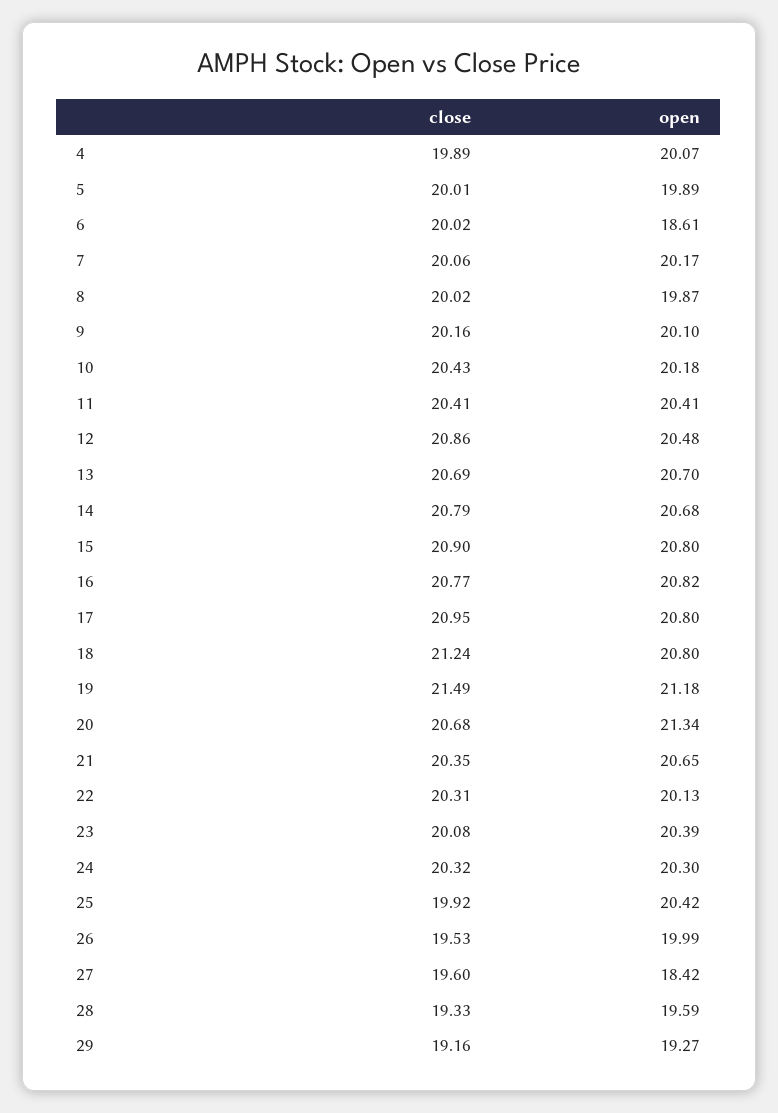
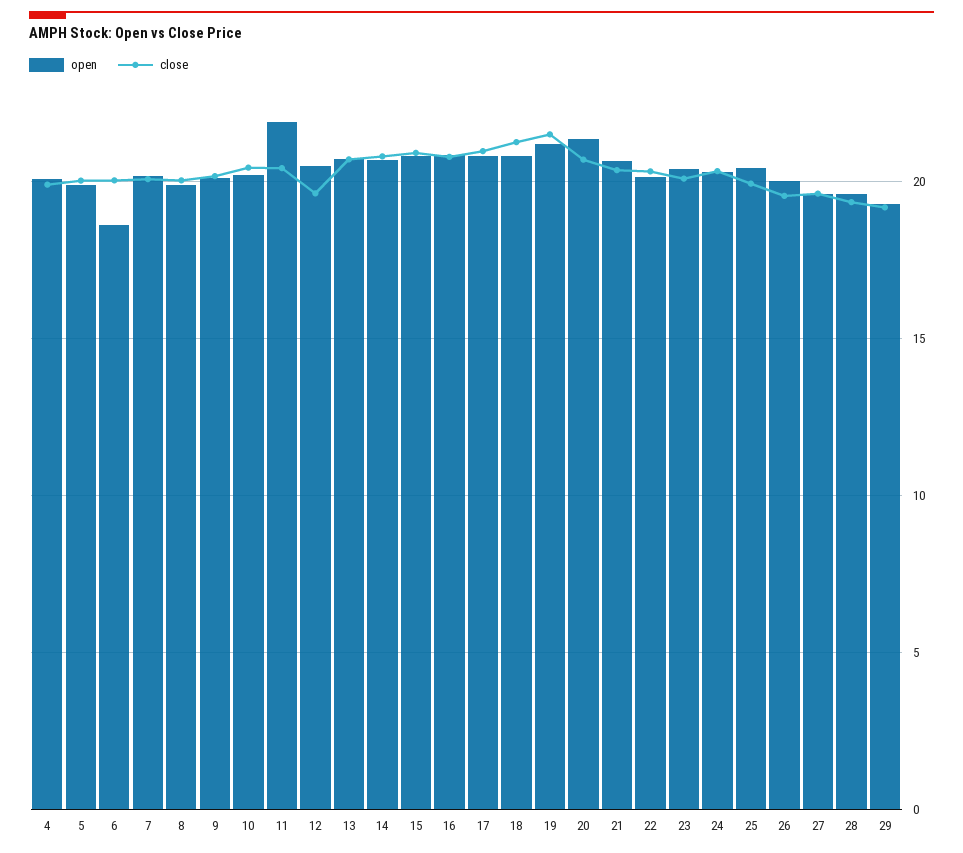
open, 11: 20.41 -> 22
close, 12: 20.86 -> 19.5
open, 27: 18.42 -> 19.5

